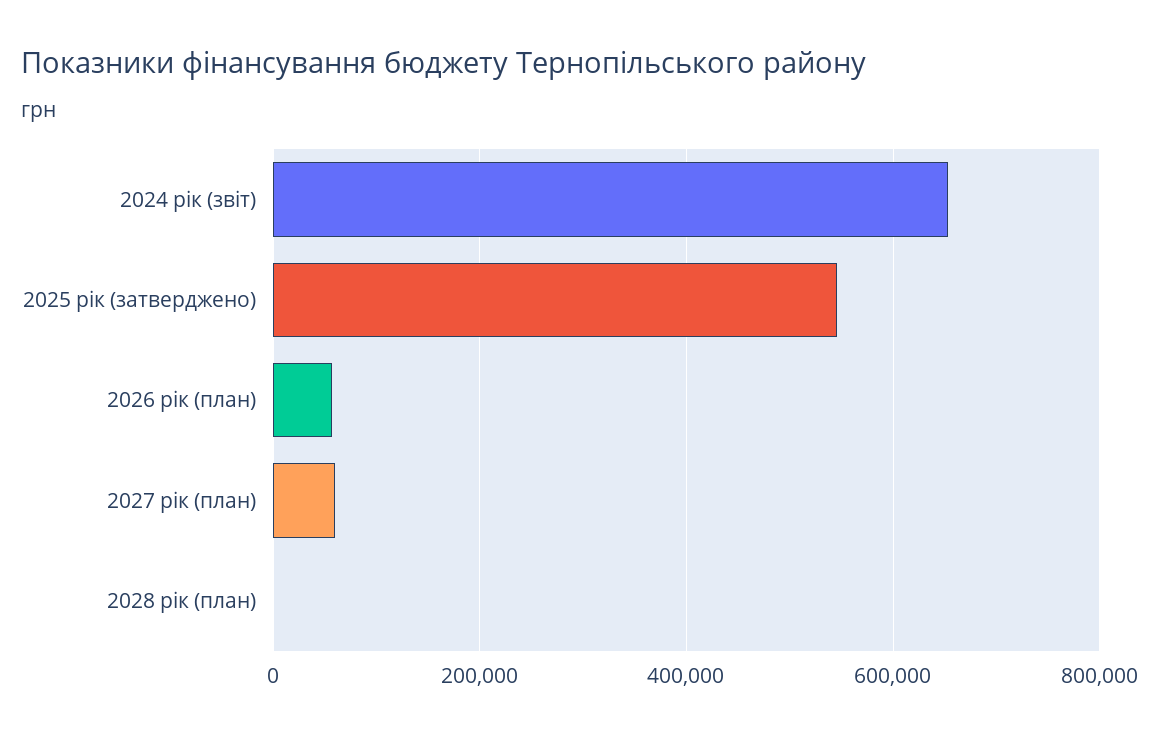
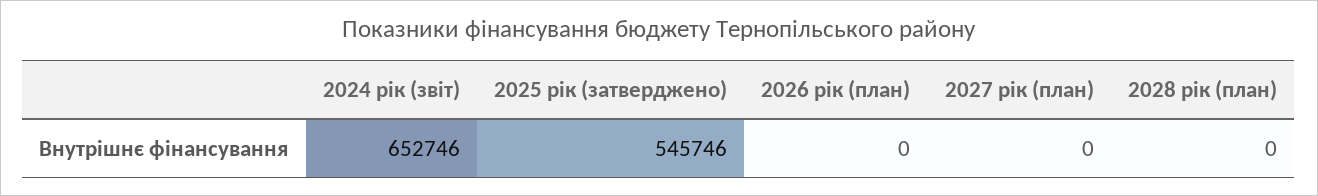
2026 рік (план): 60000 -> 0
2027 рік (план): 60000 -> 0

